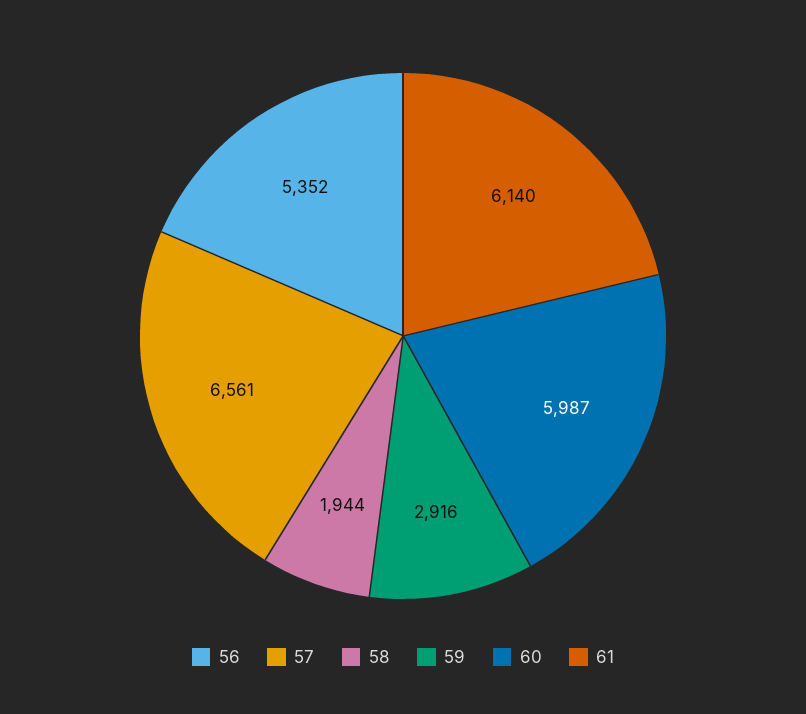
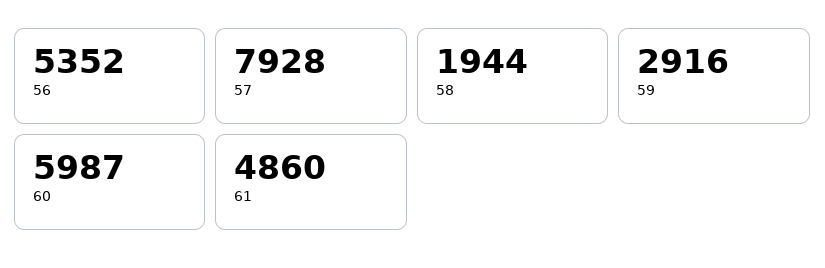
57: 6561 -> 7928
61: 6140 -> 4860

